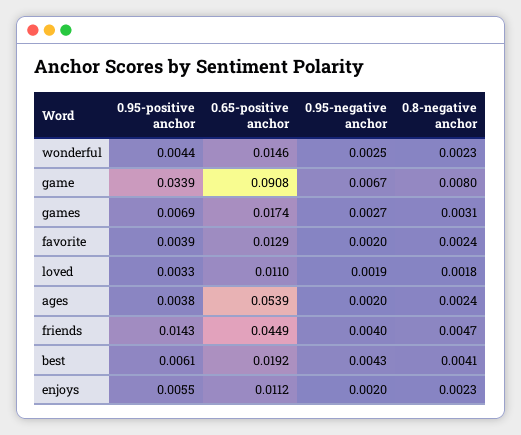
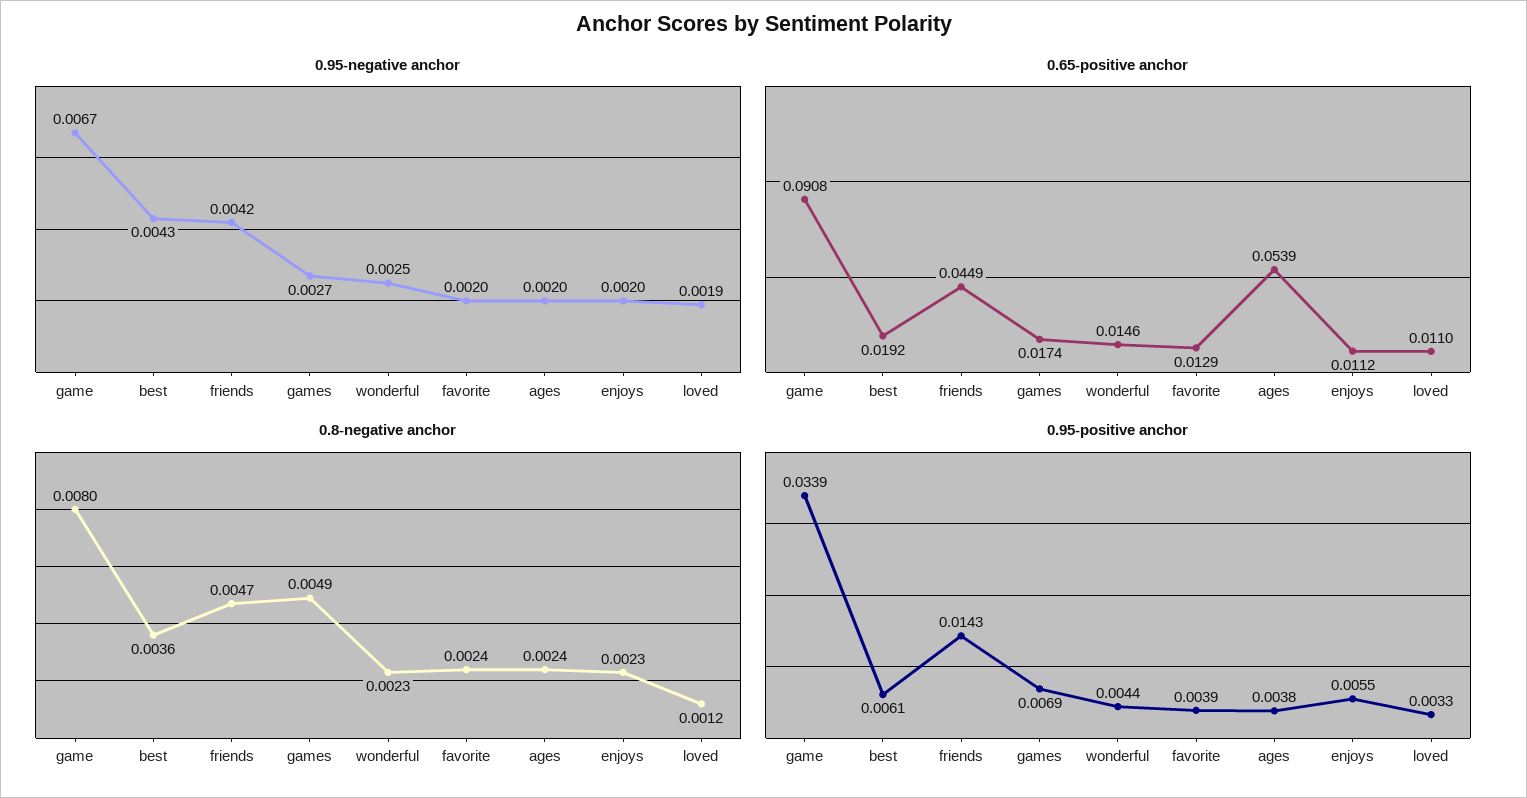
0.8-negative anchor, games: 0.0031 -> 0.0049
0.8-negative anchor, loved: 0.0018 -> 0.0012
0.95-negative anchor, friends: 0.004 -> 0.0042
0.8-negative anchor, best: 0.0041 -> 0.0036

